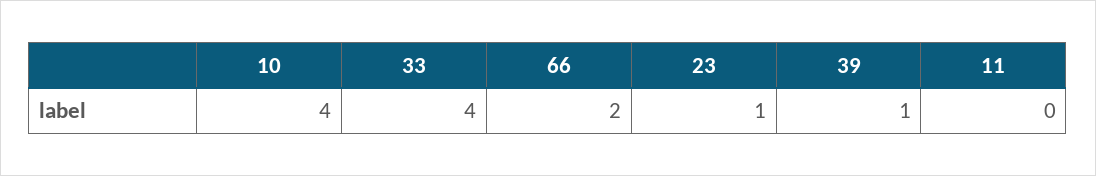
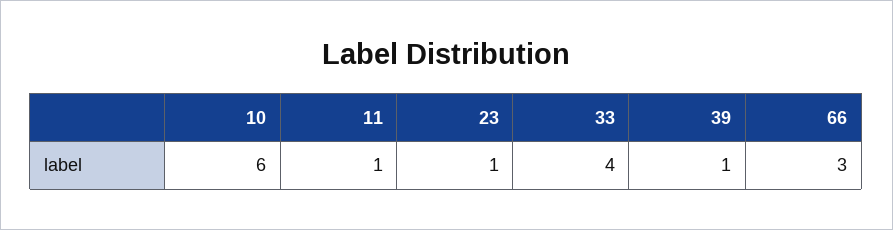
10: 4 -> 6
66: 2 -> 3
11: 0 -> 1

